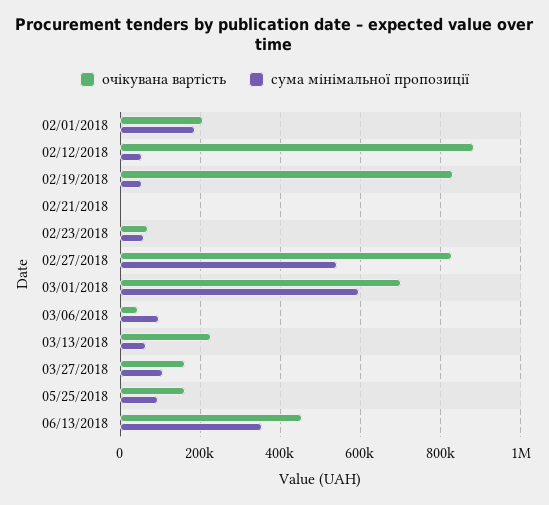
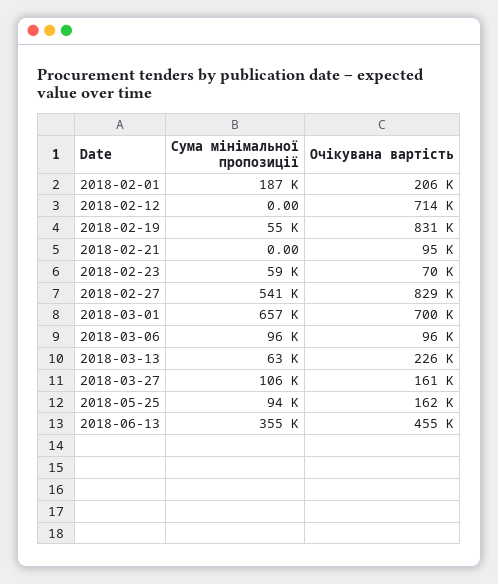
очікувана вартість, 02/12/2018: 880000 -> 714000
сума мінімальної пропозиції, 02/12/2018: 60000 -> 0
очікувана вартість, 02/21/2018: 0 -> 95000
сума мінімальної пропозиції, 03/01/2018: 600000 -> 657000
очікувана вартість, 03/06/2018: 40000 -> 96000

